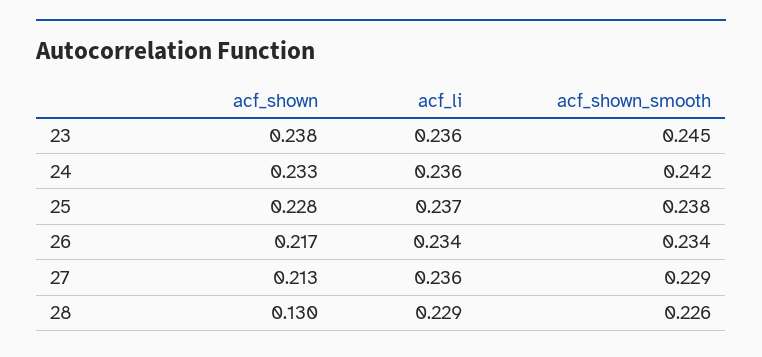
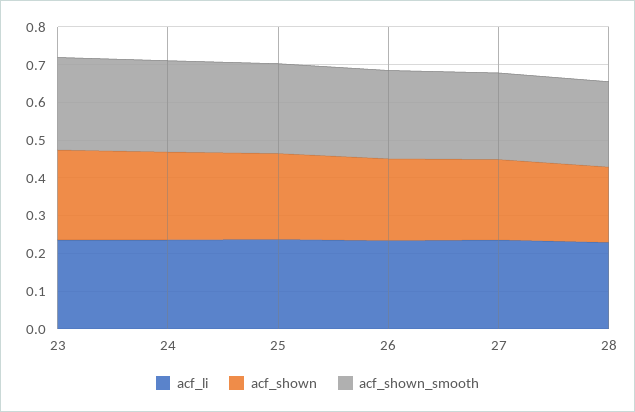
acf_shown, 28: 0.13 -> 0.2

